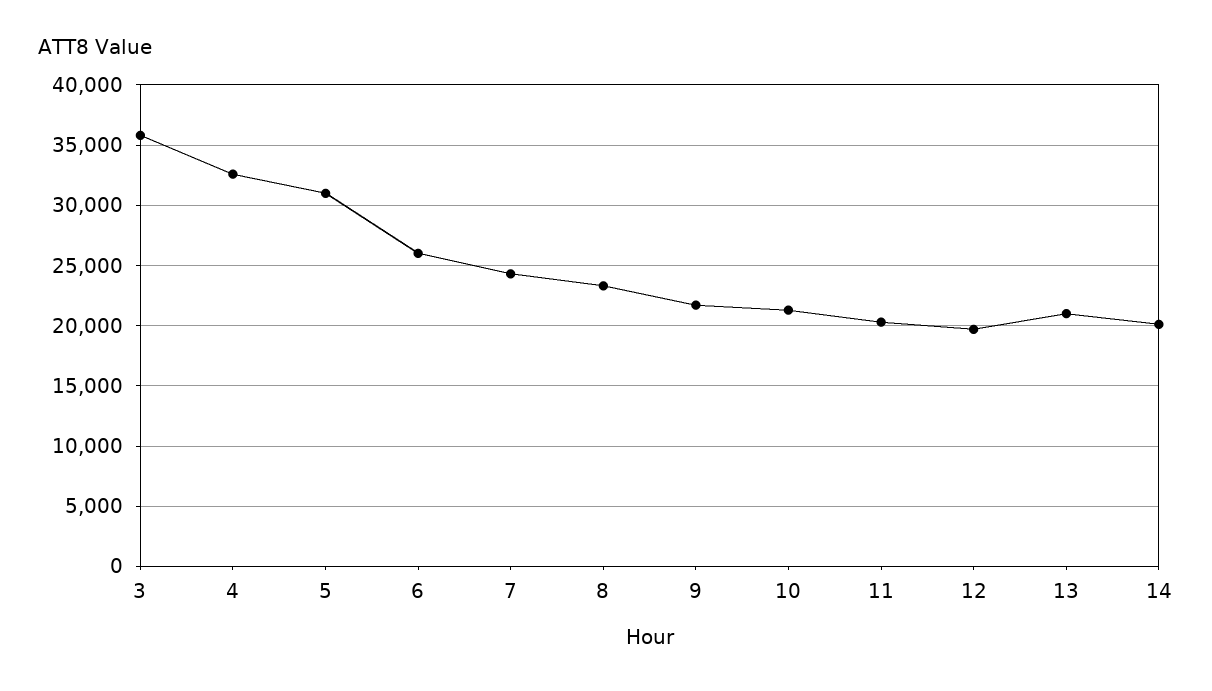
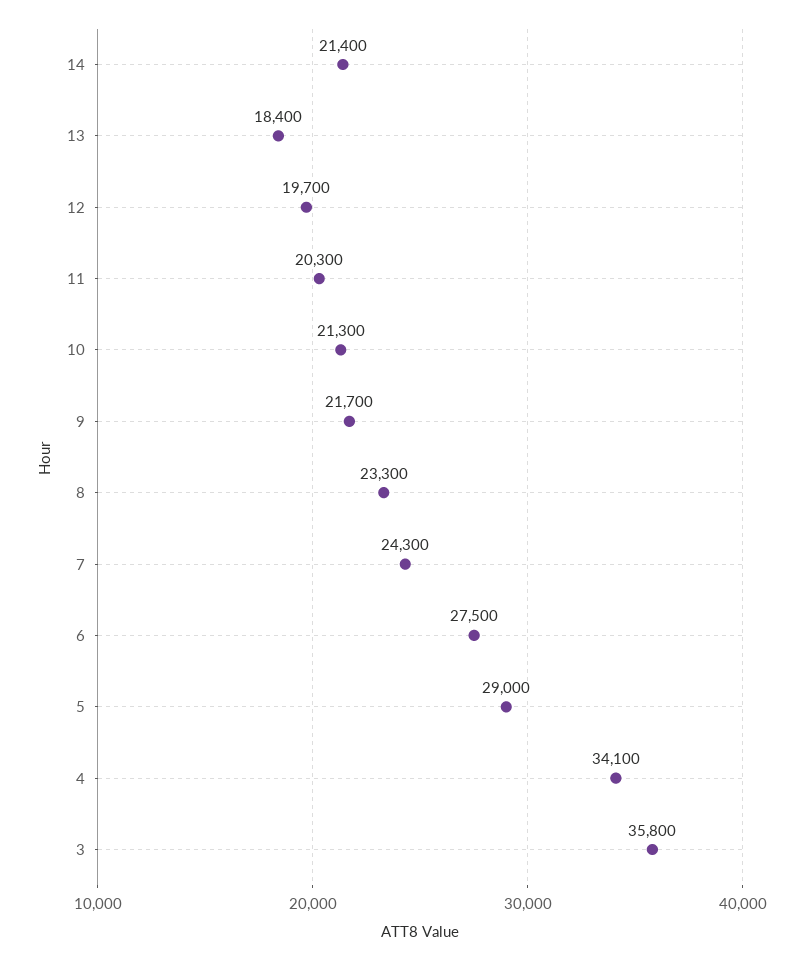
4: 32500 -> 34100
5: 31000 -> 29000
6: 26000 -> 27500
13: 21000 -> 18400
14: 20000 -> 21400

